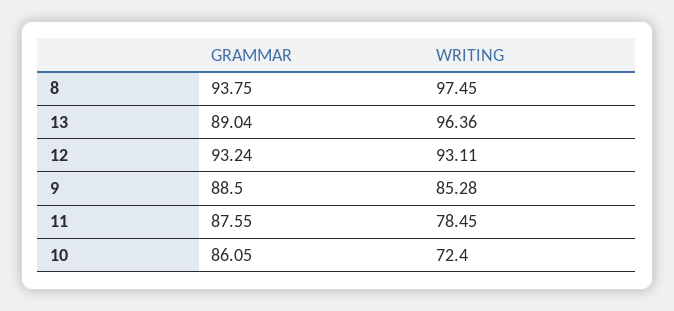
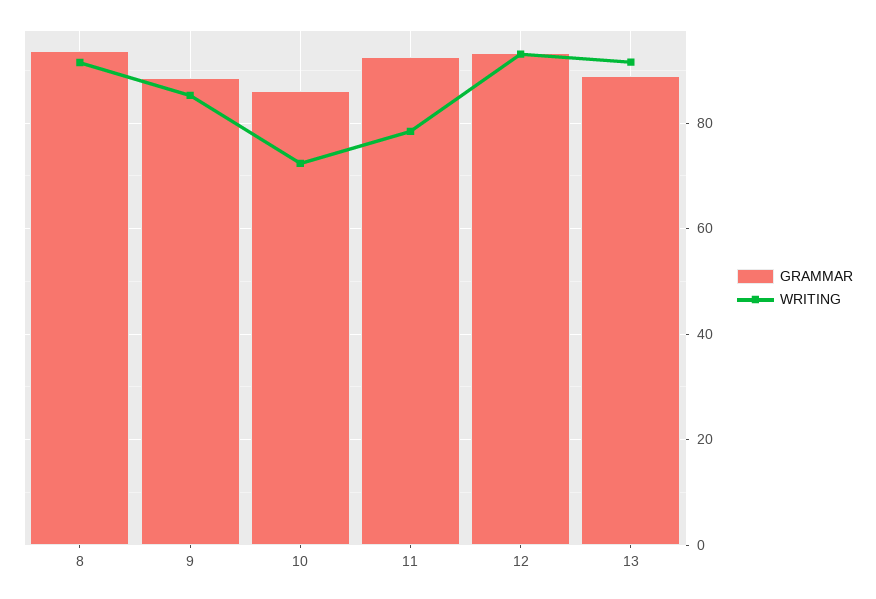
WRITING, 8: 97.45 -> 92
WRITING, 13: 96.36 -> 92
GRAMMAR, 11: 87.55 -> 92

